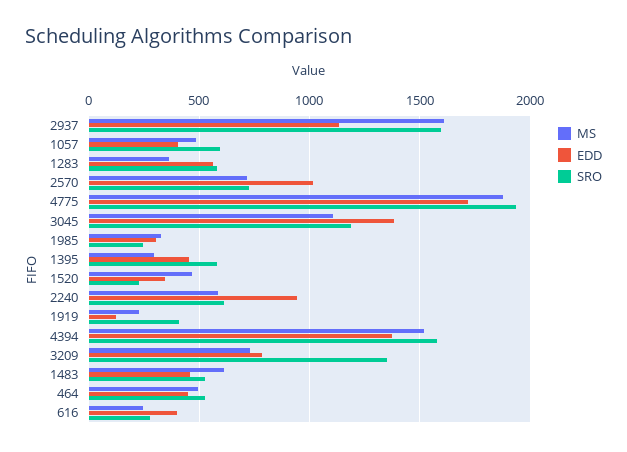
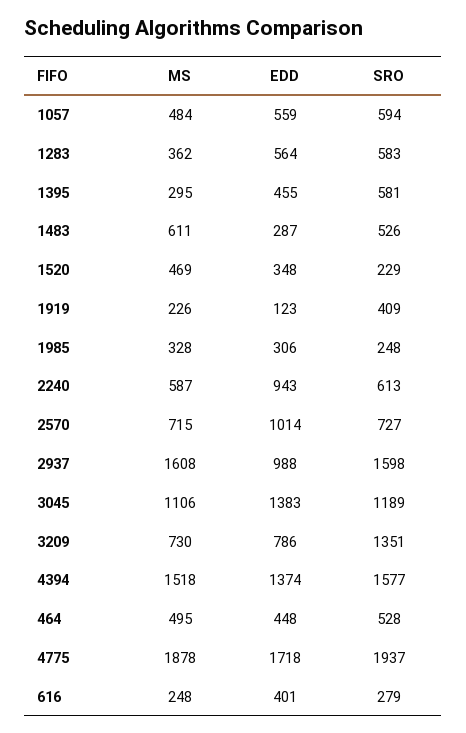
EDD, 2937: 1150 -> 988
EDD, 1057: 400 -> 559
EDD, 1483: 450 -> 287

